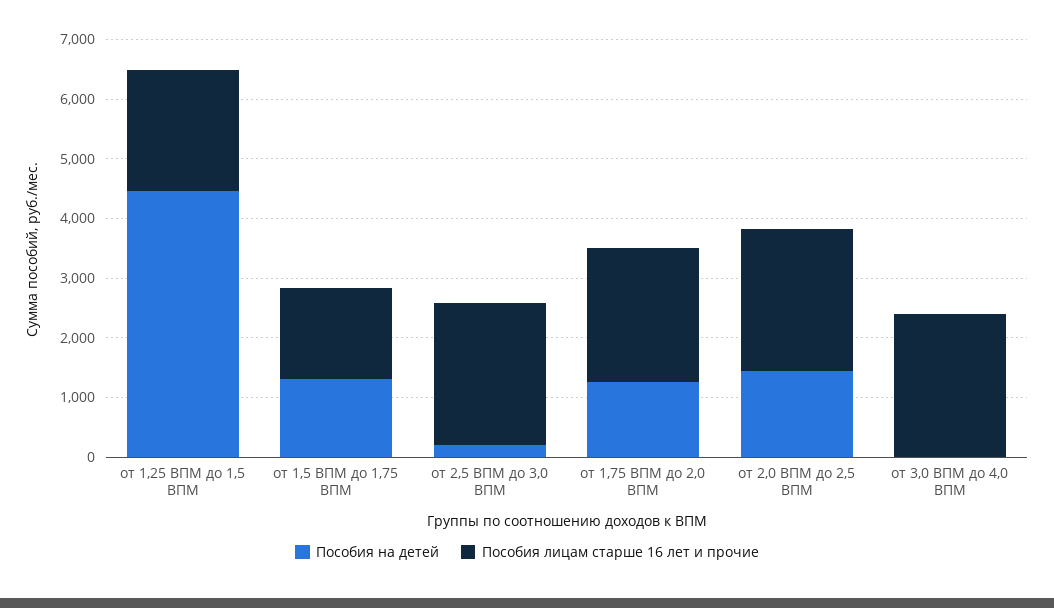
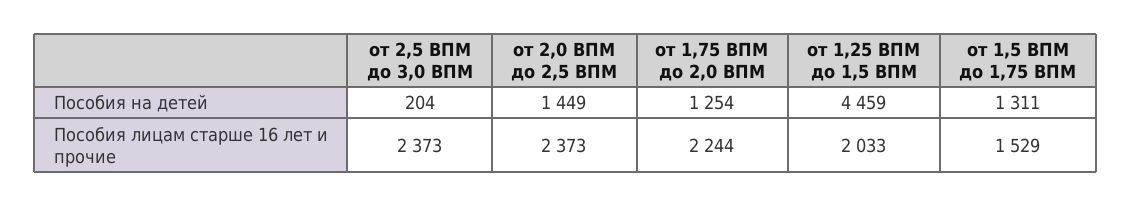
Пособия на детей, от 3,0 ВПМ до 4,0 ВПМ: 0 -> none
Пособия лицам старше 16 лет и прочие, от 3,0 ВПМ до 4,0 ВПМ: 2400 -> none

